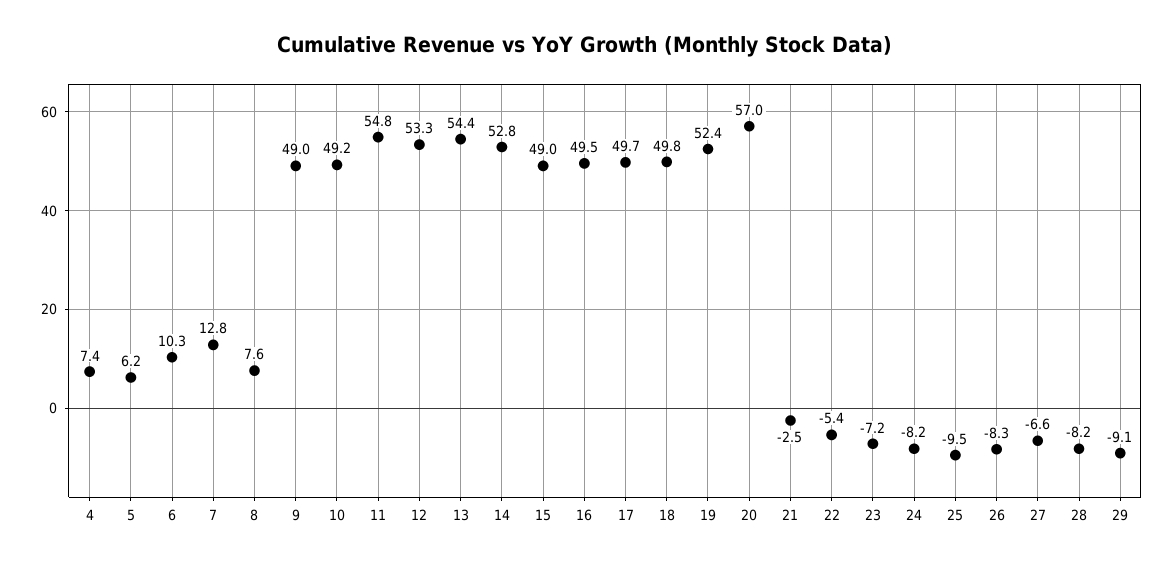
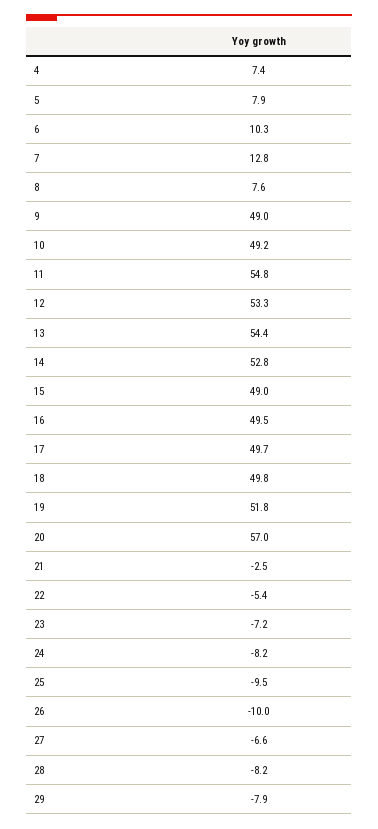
5: 6.2 -> 7.9
19: 52.4 -> 51.8
26: -8.3 -> -10
29: -9.1 -> -7.9

